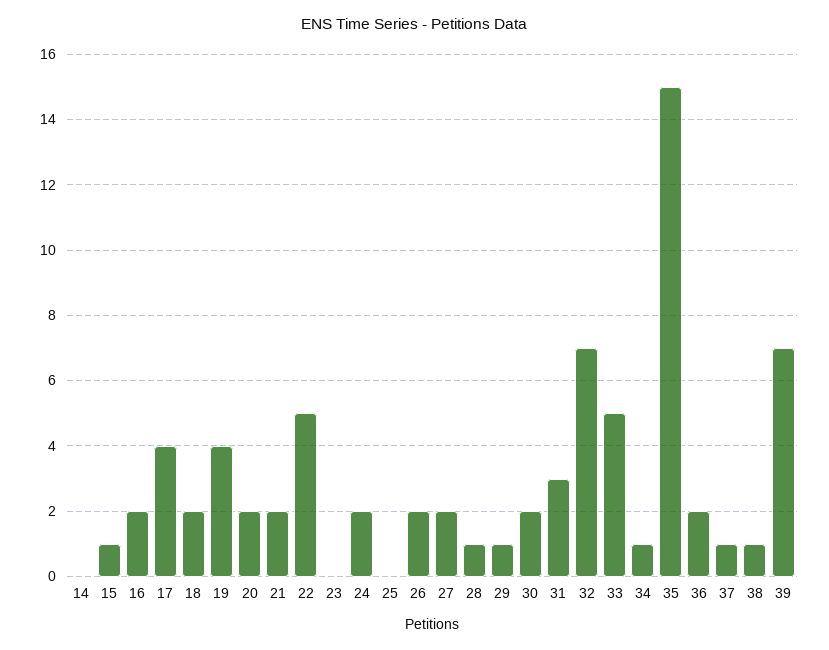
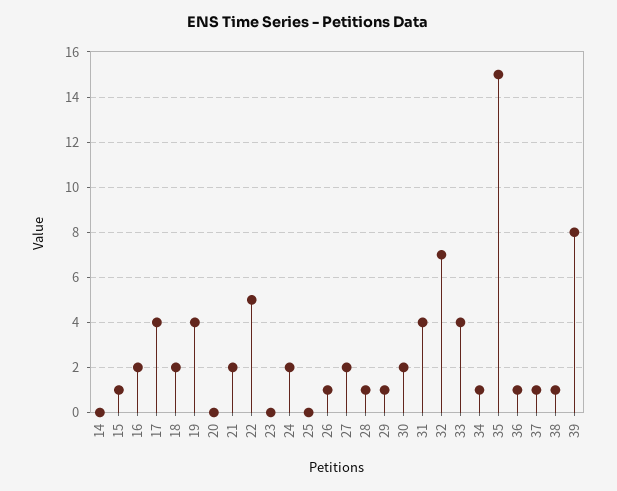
20: 2 -> 0
26: 2 -> 1
31: 3 -> 4
33: 5 -> 4
36: 2 -> 1
39: 7 -> 8

